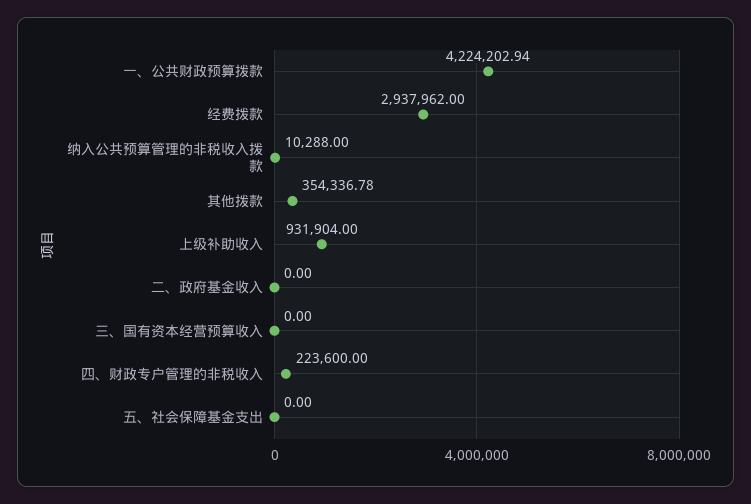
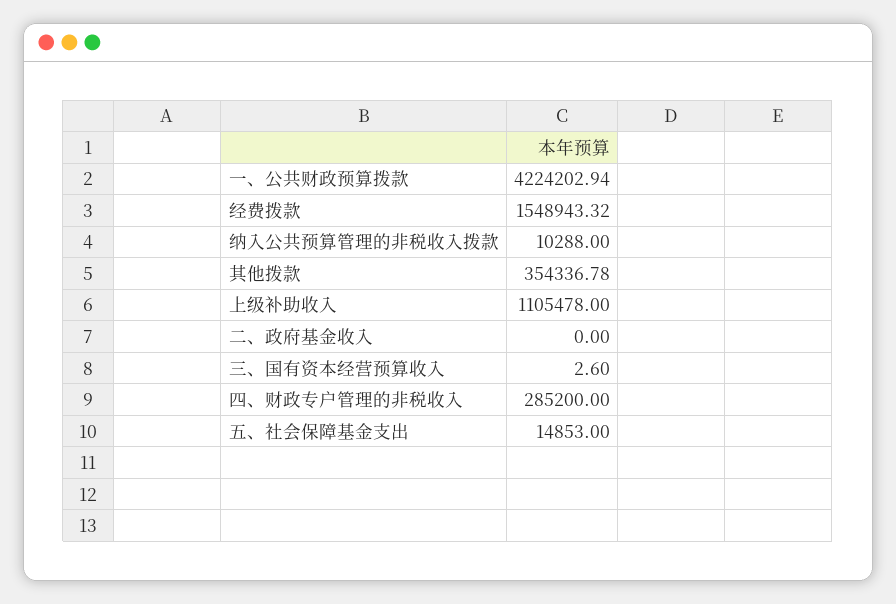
经费拨款: 2937962 -> 1548943.32
上级补助收入: 931904 -> 1105478
三、国有资本经营预算收入: 0 -> 2.6
四、财政专户管理的非税收入: 223600 -> 285200
五、社会保障基金支出: 0 -> 14853

